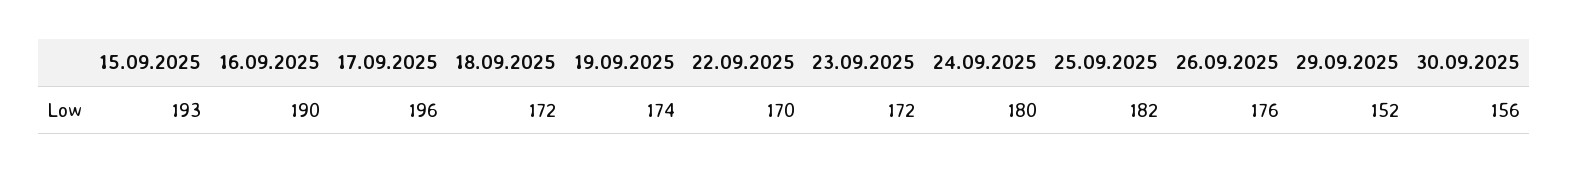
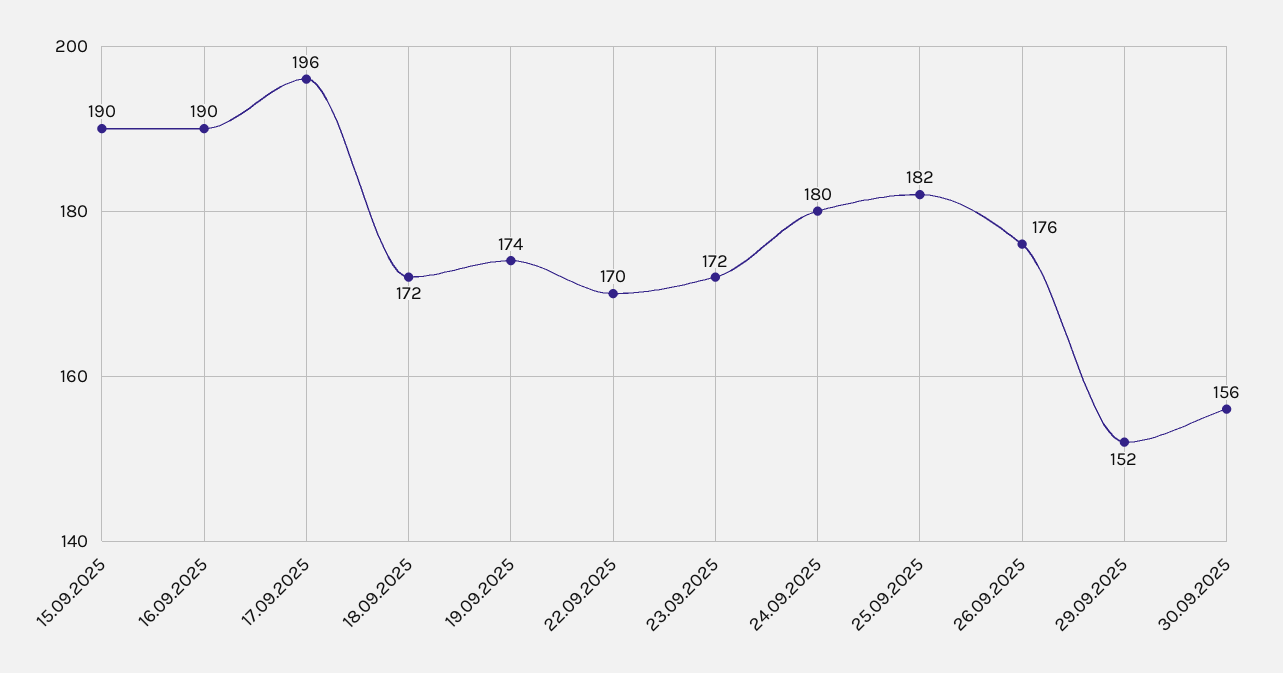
15.09.2025: 193 -> 190

